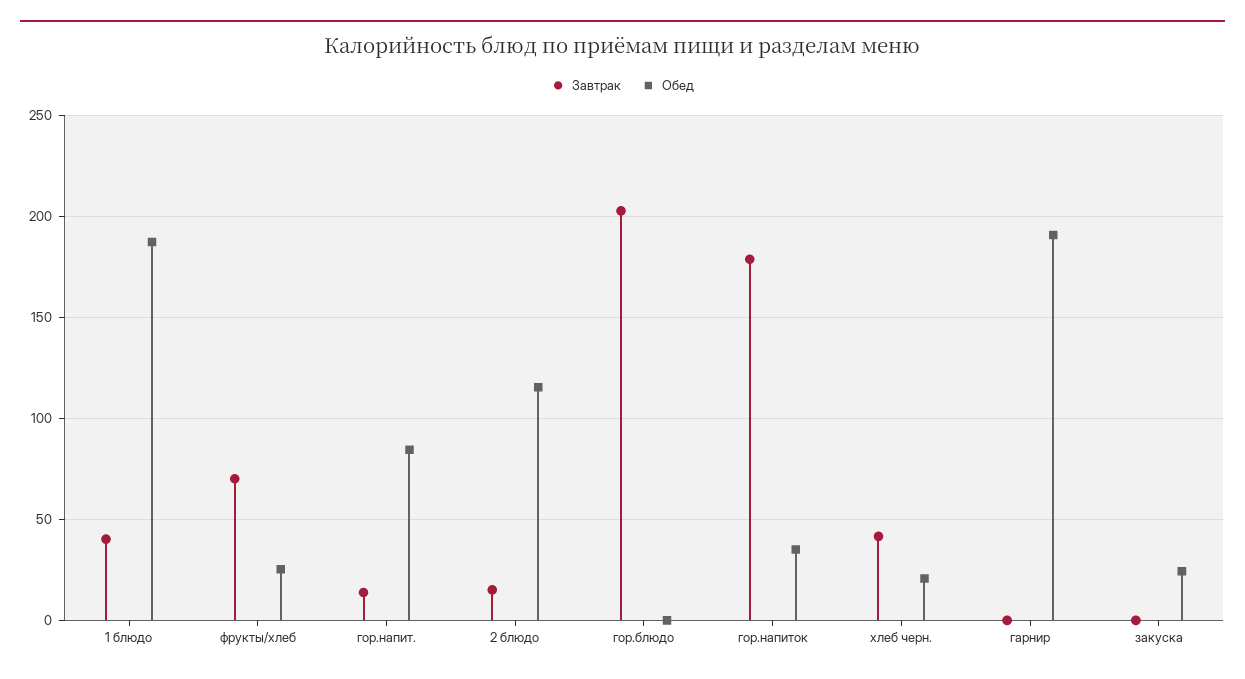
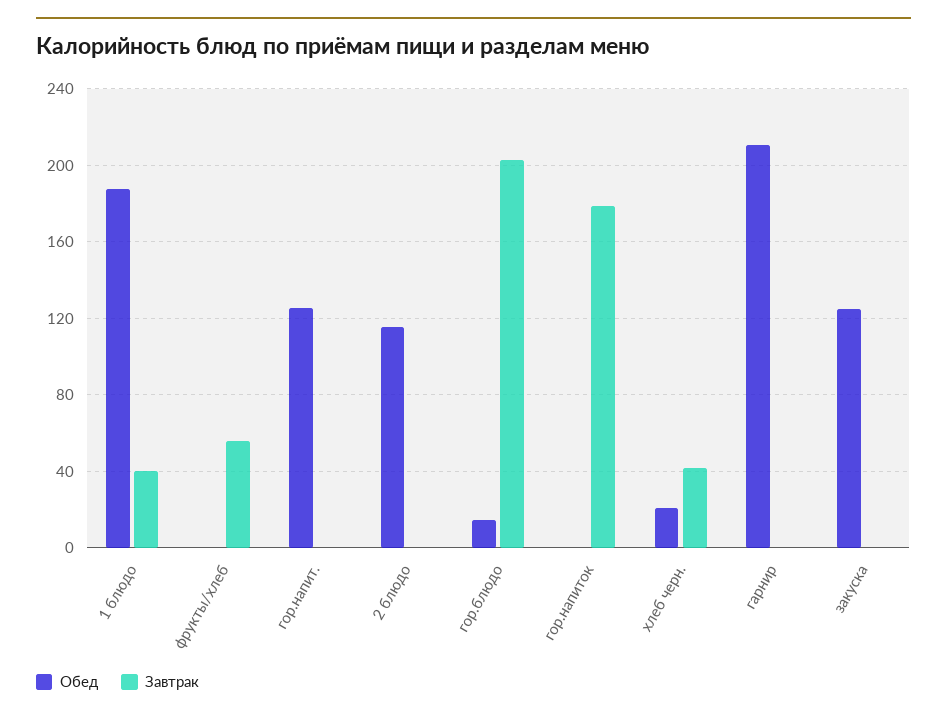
Завтрак, фрукты/хлеб: 70 -> 55
Обед, фрукты/хлеб: 25 -> 0
Завтрак, гор.напит.: 15 -> 0
Обед, гор.напит.: 85 -> 125
Завтрак, 2 блюдо: 15 -> 0
Обед, гор.блюдо: 0 -> 15
Обед, гор.напиток: 35 -> 0
Обед, гарнир: 190 -> 210
Обед, закуска: 25 -> 125

